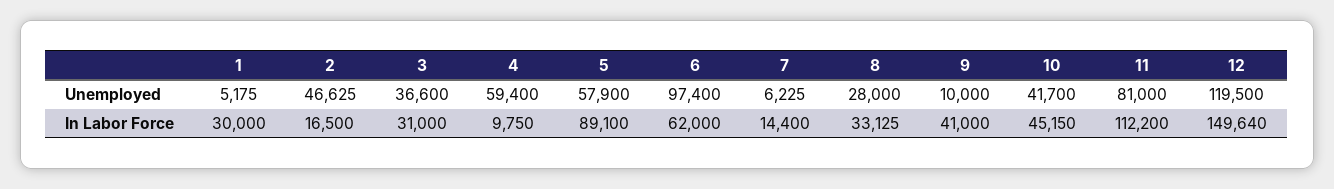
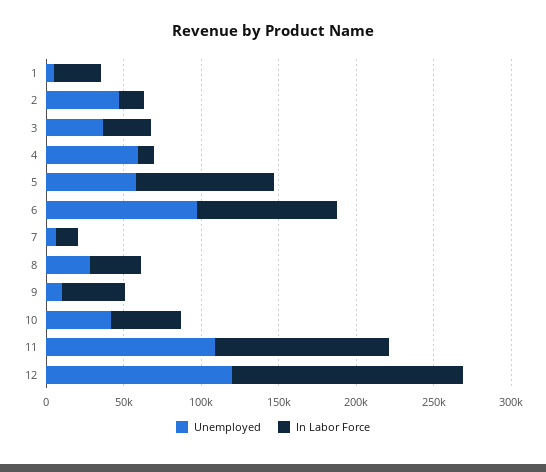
Unemployed, 11: 81000 -> 110000
In Labor Force, 6: 62000 -> 90000

